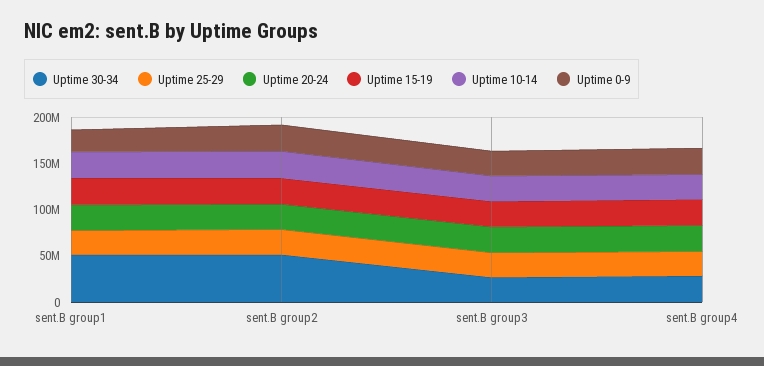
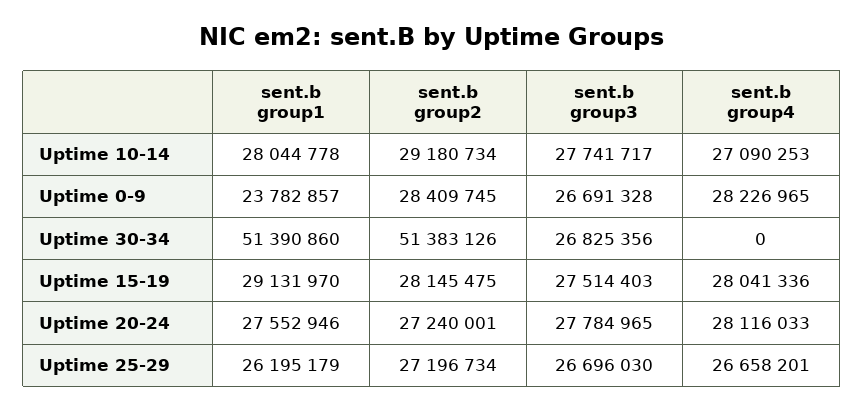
Uptime 30-34, sent.B group4: 30000000 -> 0

